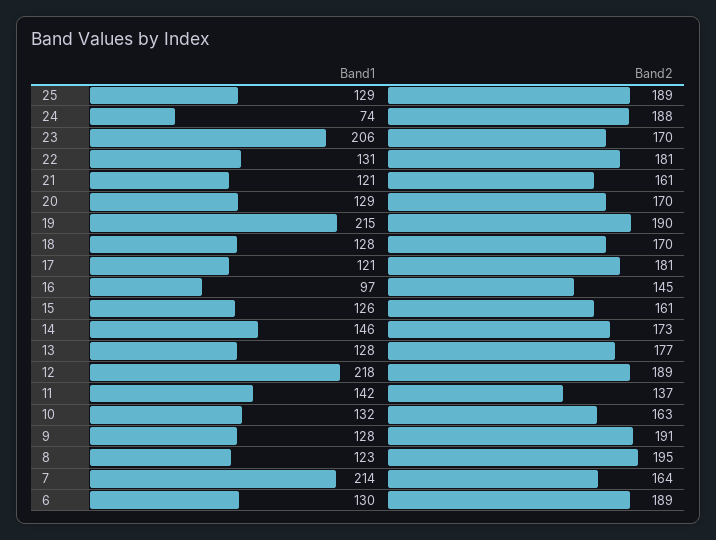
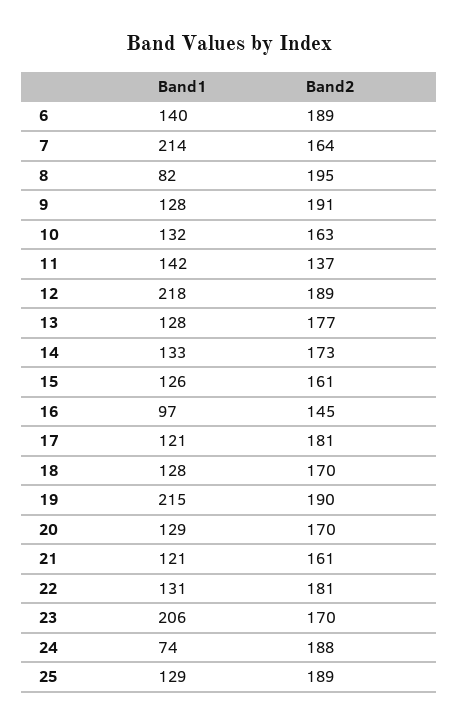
Band1, 14: 146 -> 133
Band1, 8: 123 -> 82
Band1, 6: 130 -> 140

